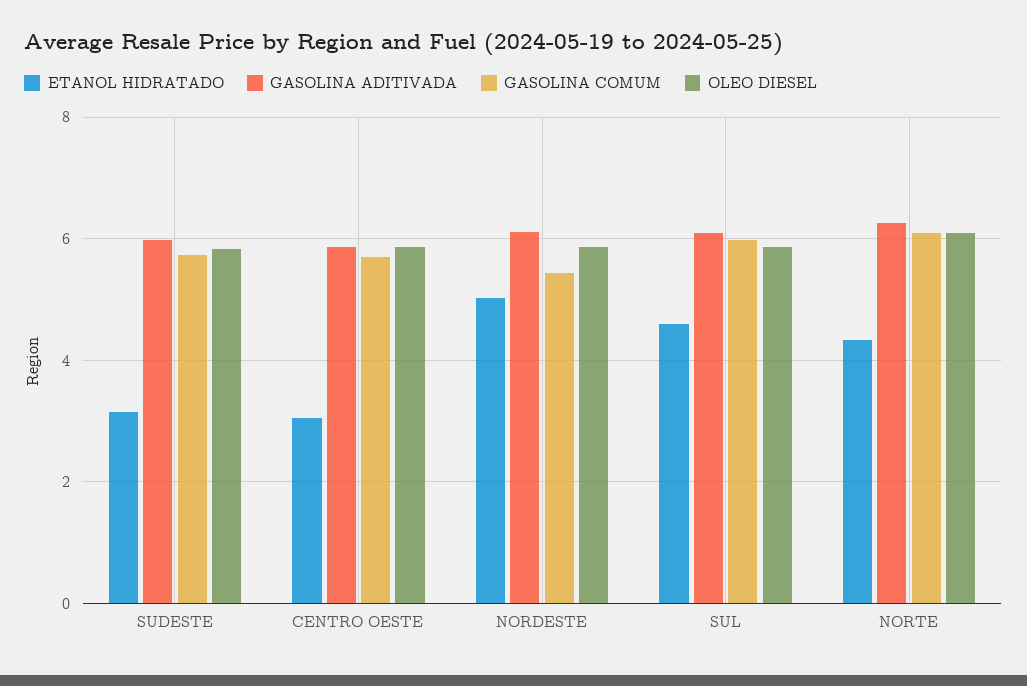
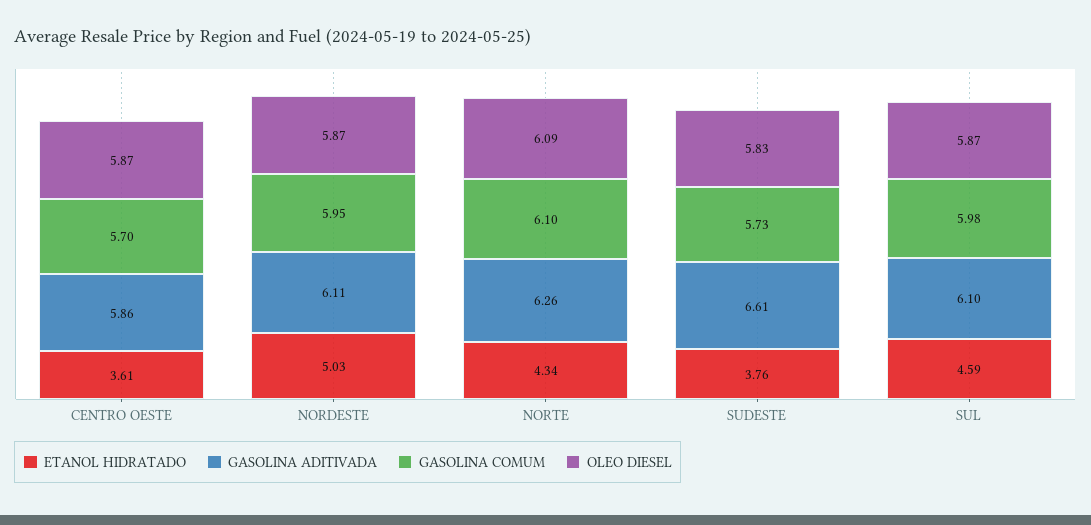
ETANOL HIDRATADO, SUDESTE: 3.2 -> 3.76
GASOLINA ADITIVADA, SUDESTE: 6 -> 6.61
ETANOL HIDRATADO, CENTRO OESTE: 3 -> 3.61
GASOLINA COMUM, NORDESTE: 5.4 -> 5.95

